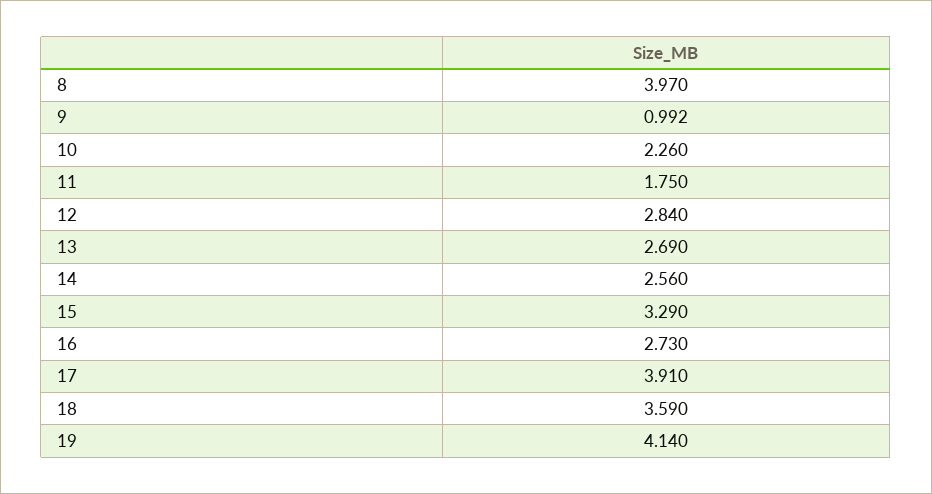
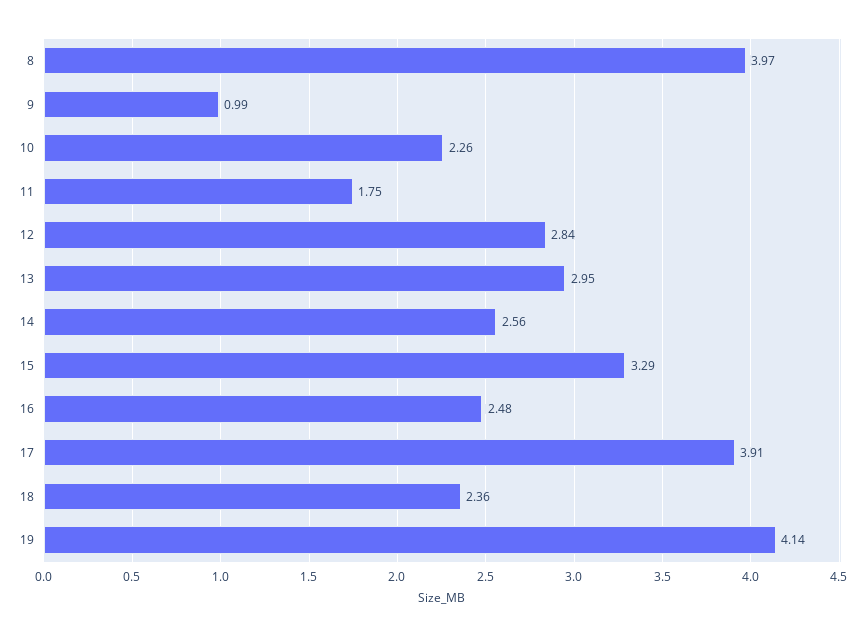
13: 2.69 -> 2.95
16: 2.73 -> 2.48
18: 3.59 -> 2.36

